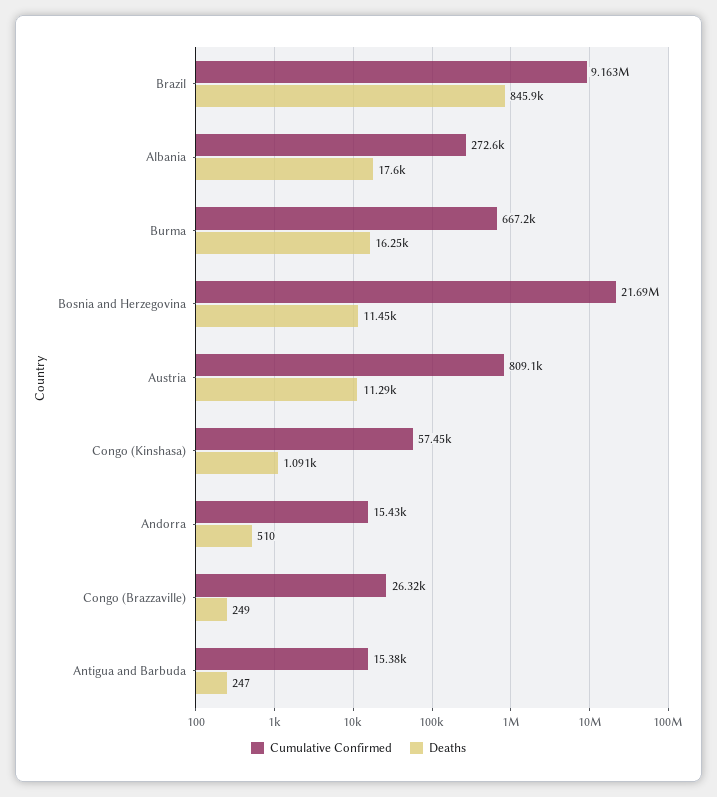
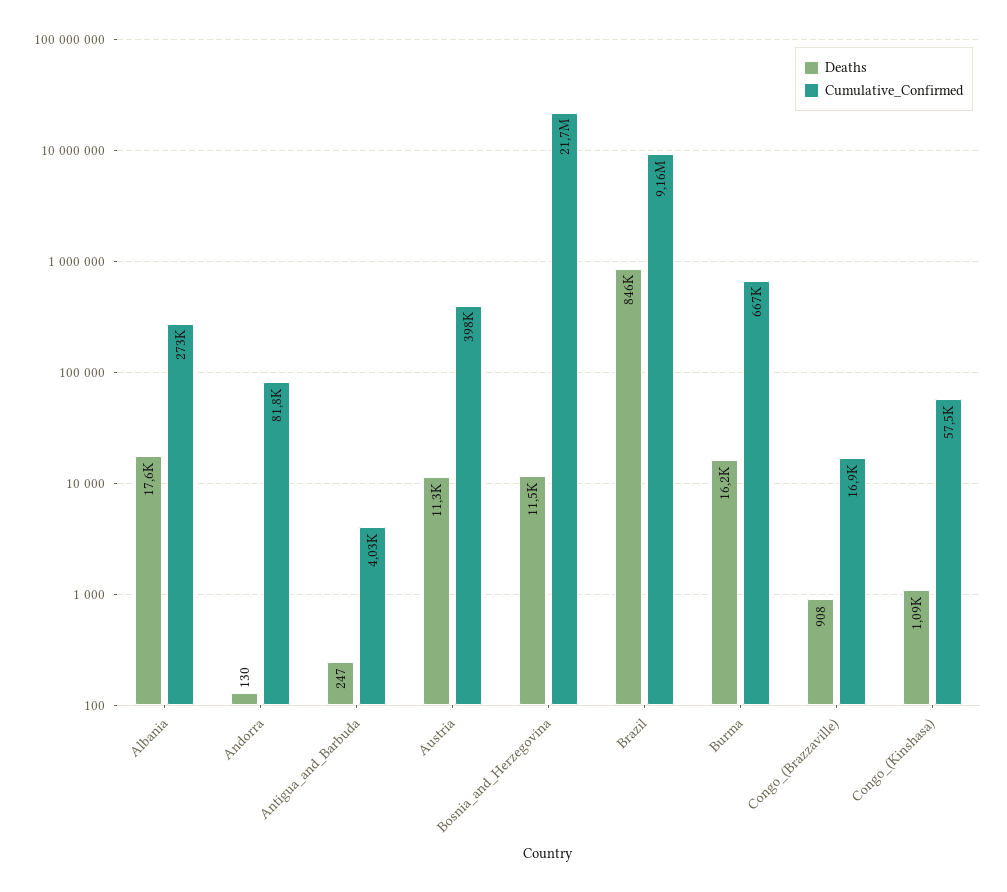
Cumulative Confirmed, Austria: 809100 -> 398000
Cumulative Confirmed, Andorra: 15430 -> 81800
Deaths, Andorra: 510 -> 130
Cumulative Confirmed, Congo (Brazzaville): 26320 -> 16900
Deaths, Congo (Brazzaville): 249 -> 908
Cumulative Confirmed, Antigua and Barbuda: 15380 -> 4030

